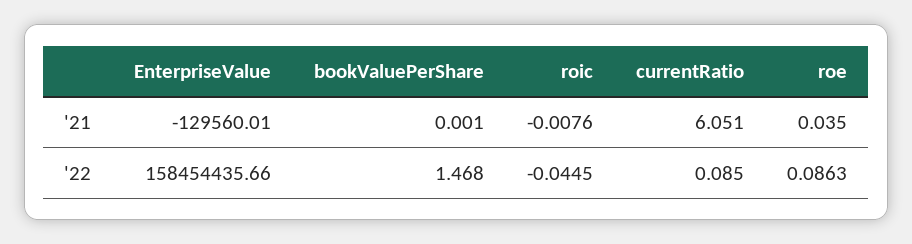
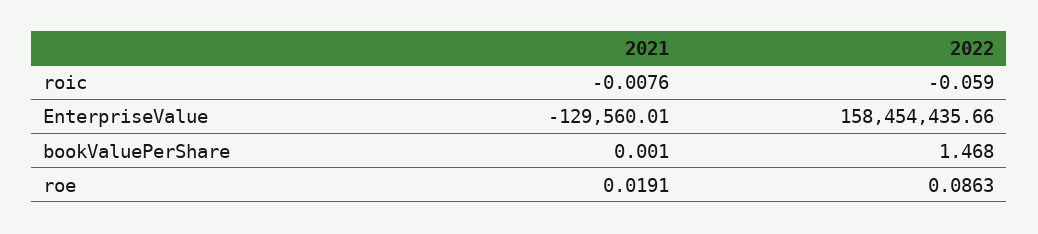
currentRatio, '21: 6.051 -> none
roe, '21: 0.035 -> 0.0191
roic, '22: -0.0445 -> -0.059
currentRatio, '22: 0.085 -> none

